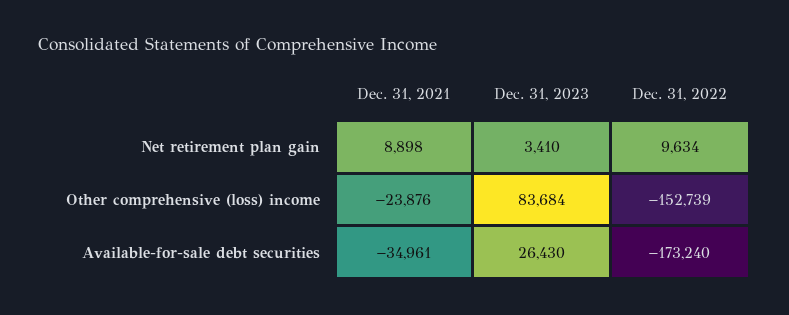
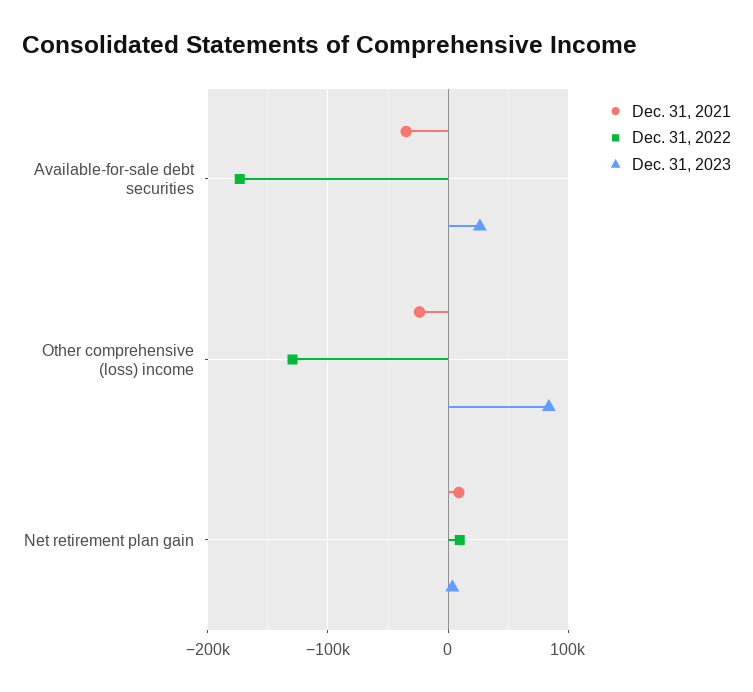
Dec. 31, 2022, Other comprehensive (loss) income: -152739 -> -130000

